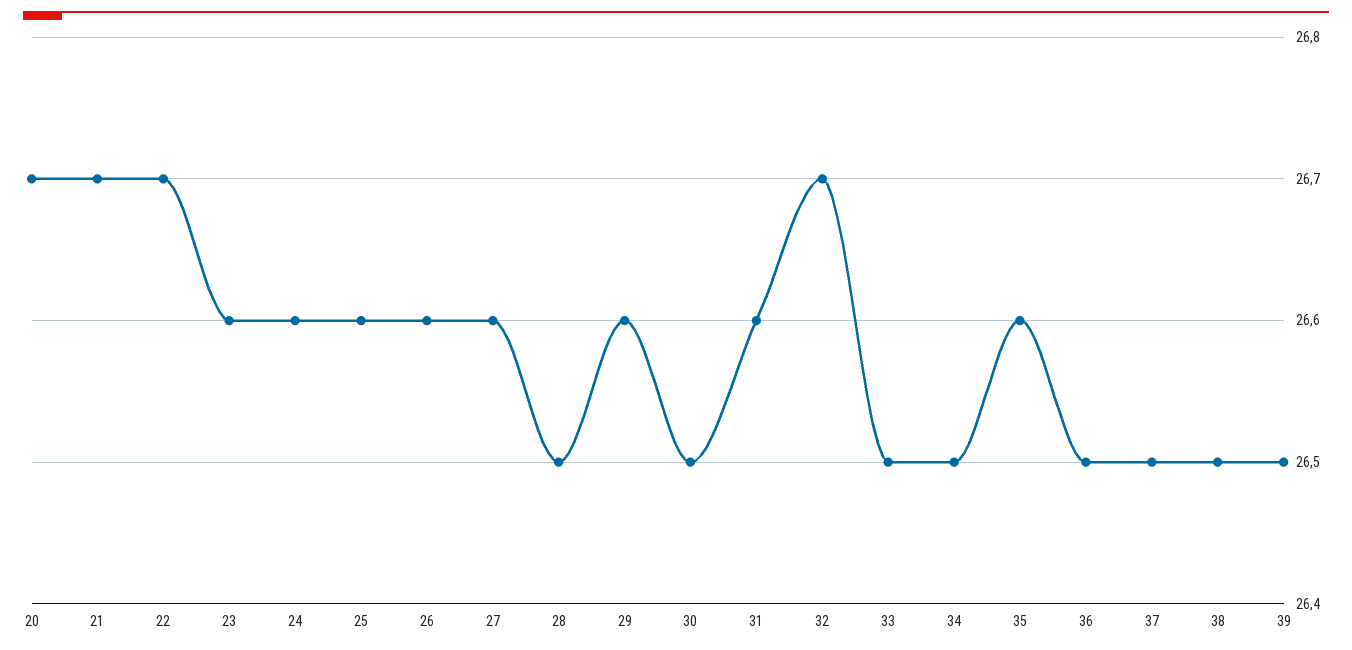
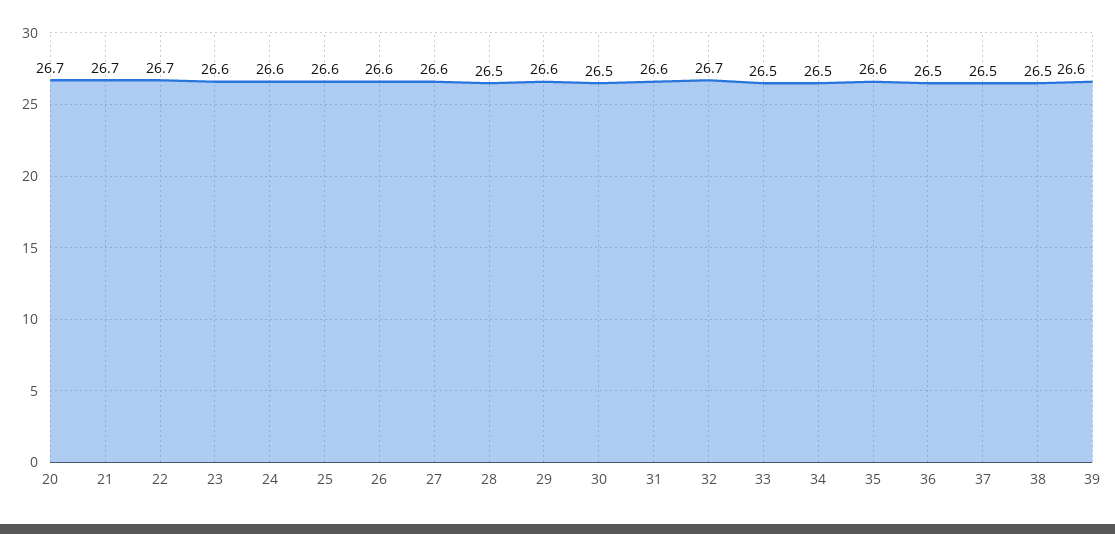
39: 26.5 -> 26.6

